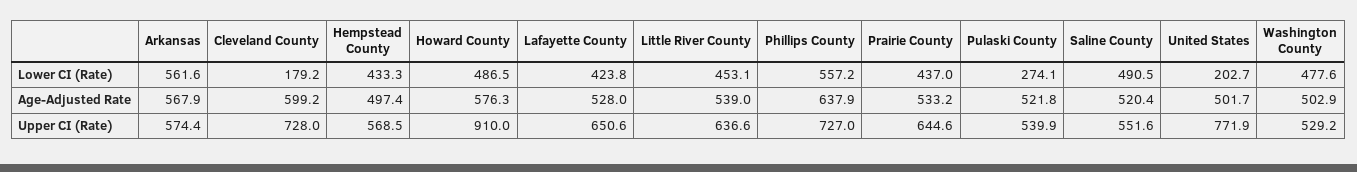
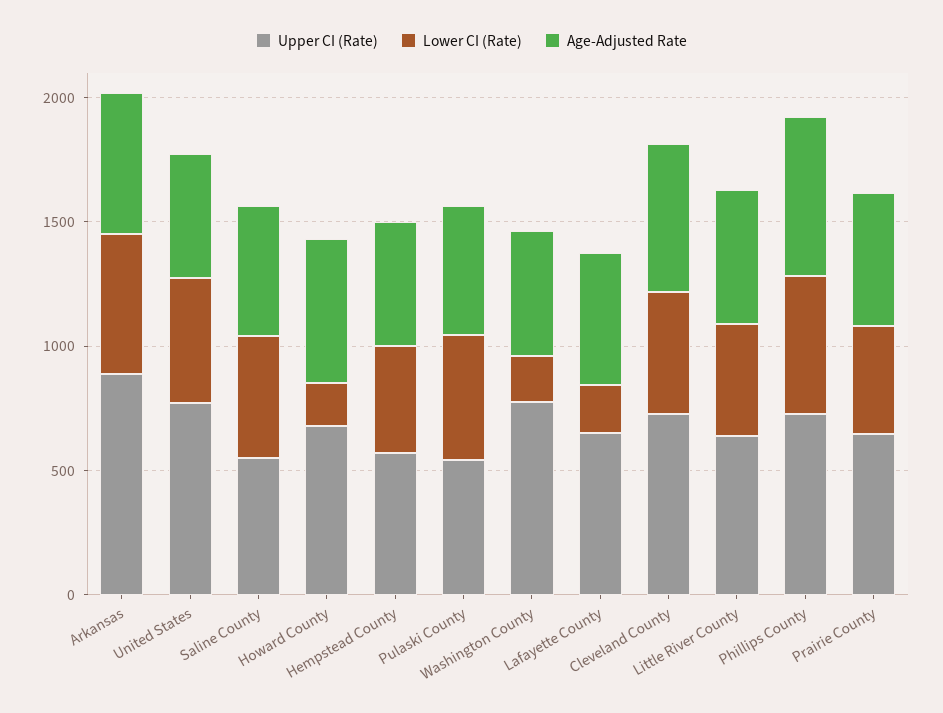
Lower CI (Rate), Cleveland County: 179.2 -> 500
Lower CI (Rate), Howard County: 486.5 -> 200
Lower CI (Rate), Lafayette County: 423.8 -> 200
Lower CI (Rate), Pulaski County: 274.1 -> 500
Lower CI (Rate), United States: 202.7 -> 500
Lower CI (Rate), Washington County: 477.6 -> 200
Upper CI (Rate), Arkansas: 574.4 -> 900
Upper CI (Rate), Howard County: 910 -> 700
Upper CI (Rate), Washington County: 529.2 -> 800

